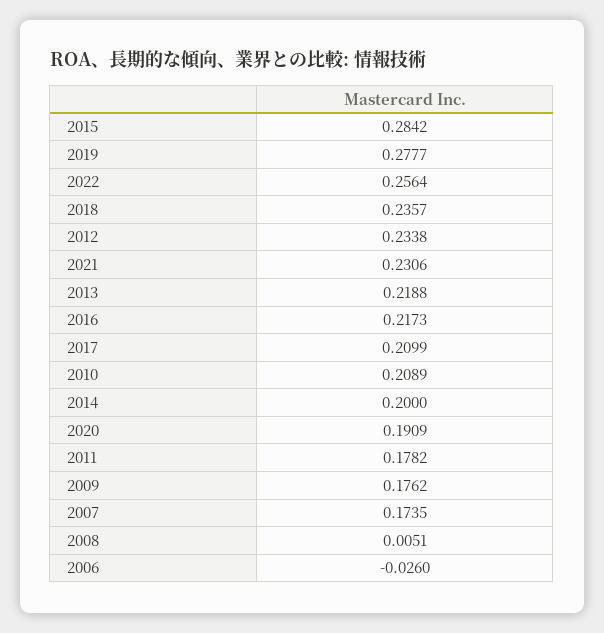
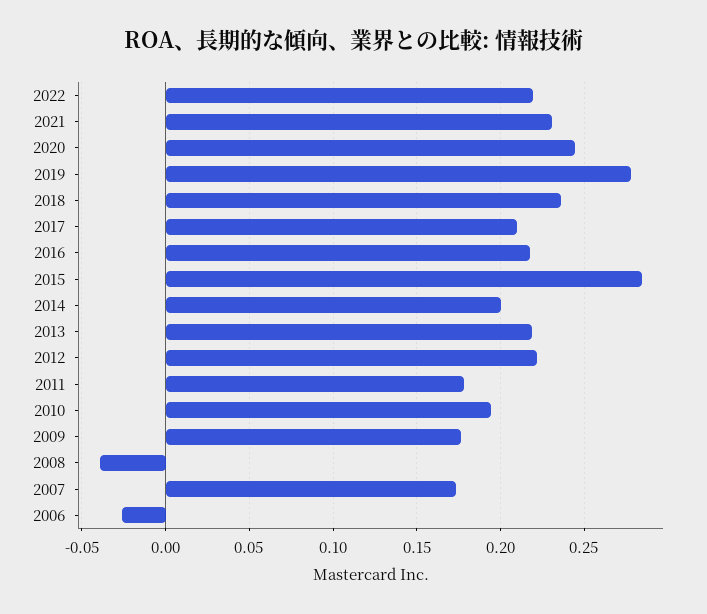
2022: 0.2564 -> 0.22
2012: 0.2338 -> 0.22
2010: 0.2089 -> 0.195
2020: 0.1909 -> 0.245
2008: 0.0051 -> -0.04

